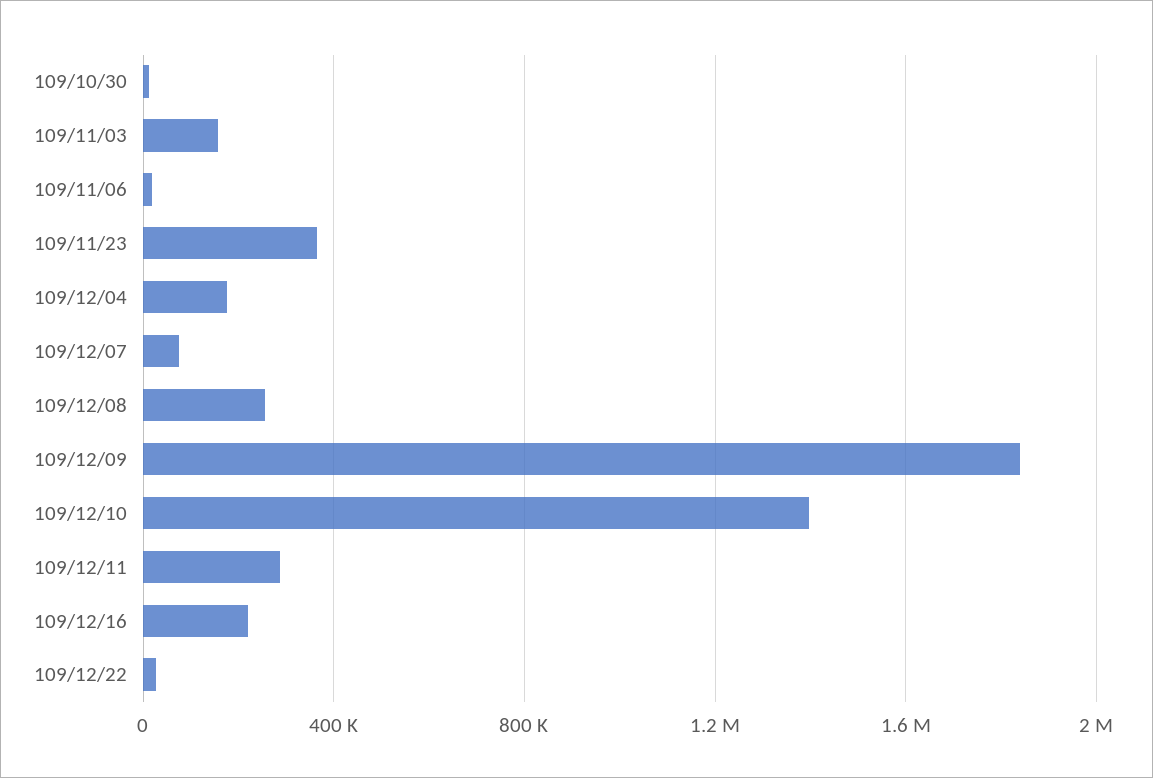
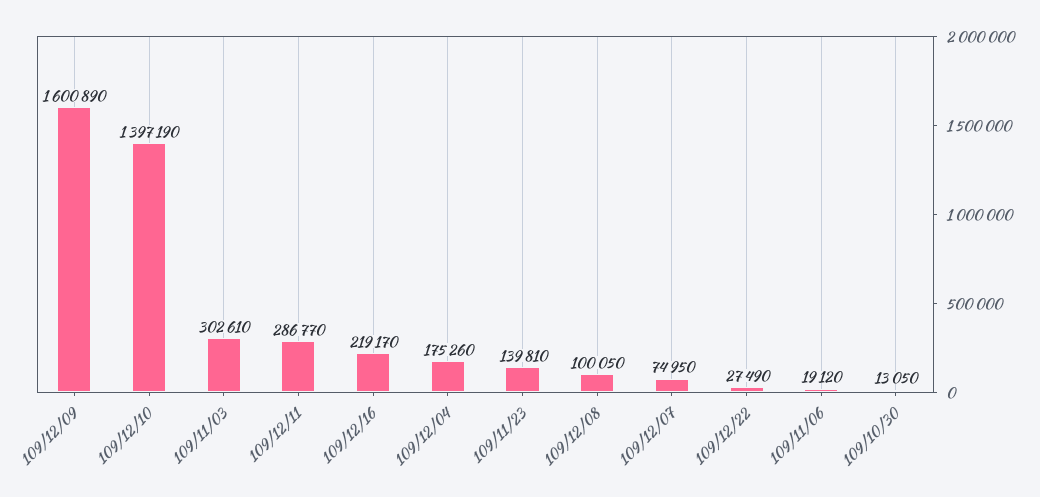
109/11/03: 150000 -> 302610
109/11/23: 350000 -> 139810
109/12/08: 250000 -> 100050
109/12/09: 1850000 -> 1600890

